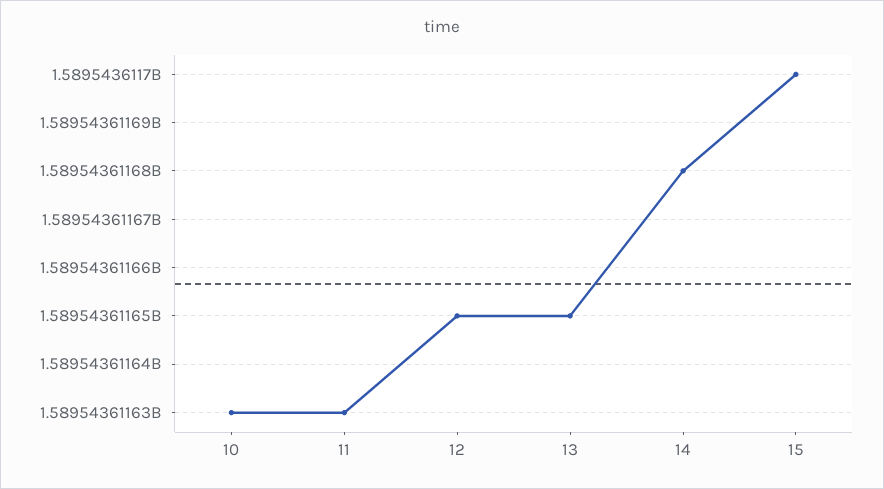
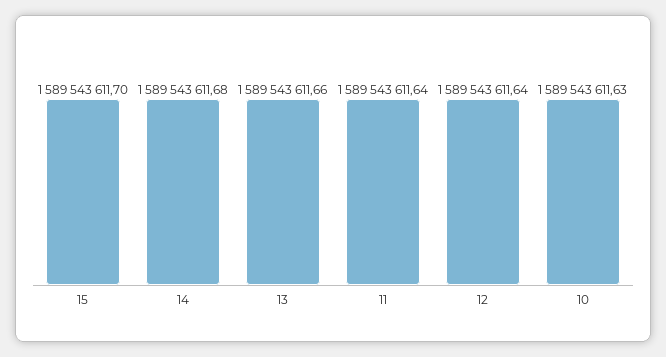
11: 1589543611.63 -> 1589543611.64
12: 1589543611.65 -> 1589543611.64
13: 1589543611.65 -> 1589543611.66

